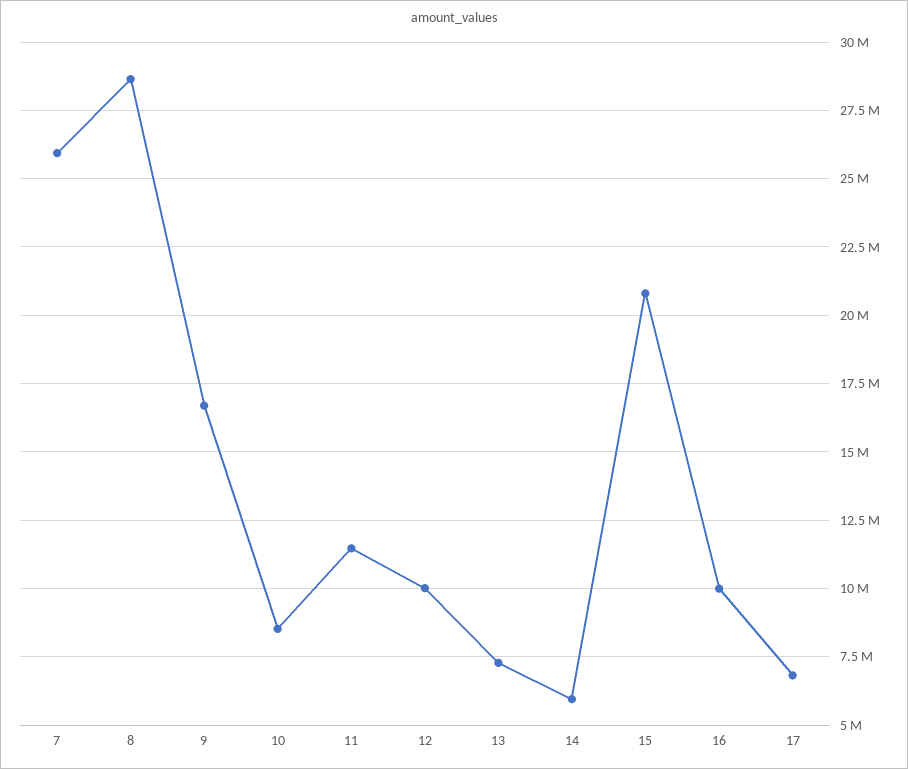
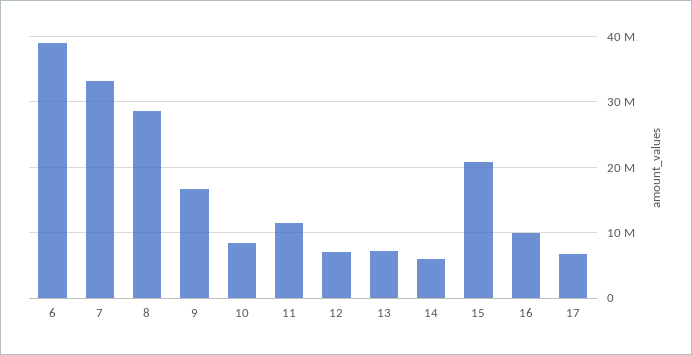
7: 26000000 -> 33000000
12: 10000000 -> 7000000
6: none -> 39000000

